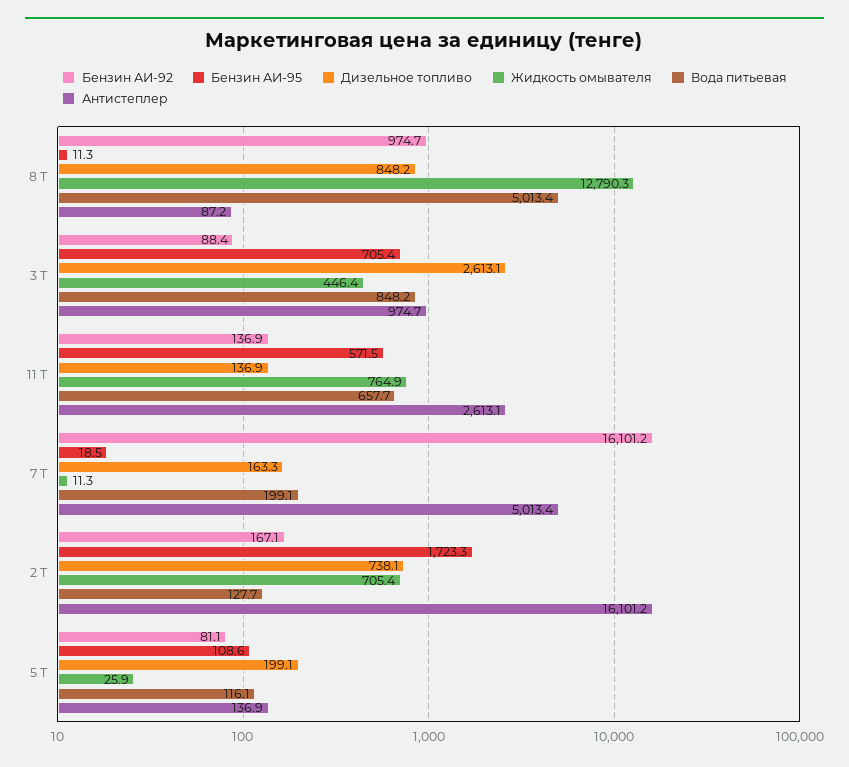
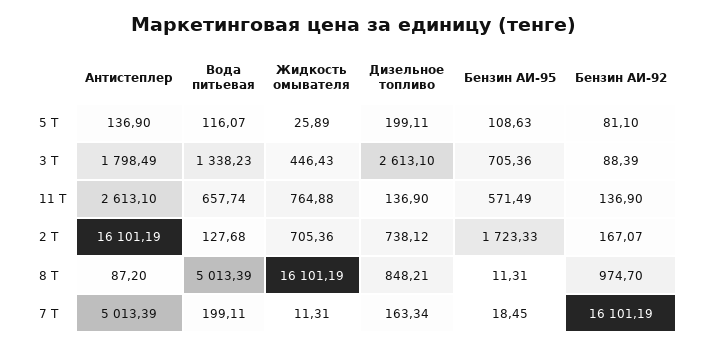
Жидкость омывателя, 8 Т: 12790.3 -> 16101.19
Вода питьевая, 3 Т: 848.2 -> 1338.23
Антистеплер, 3 Т: 974.7 -> 1798.49

